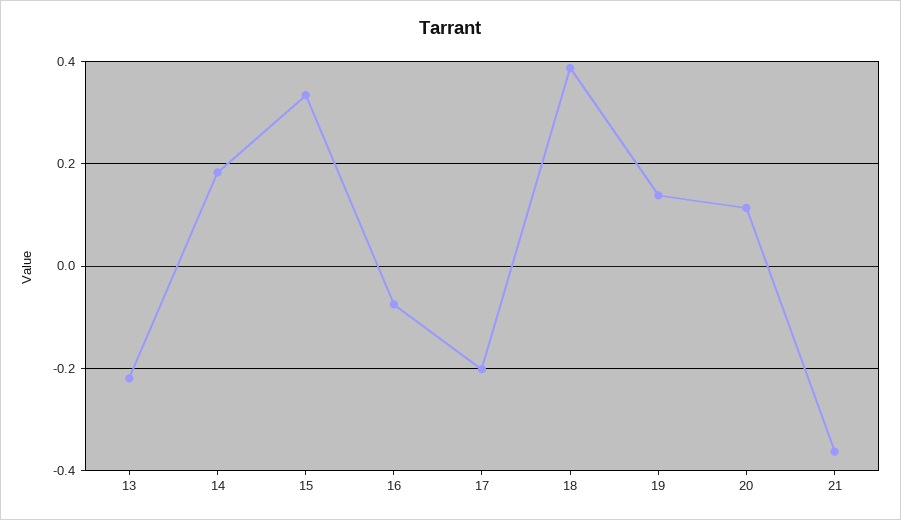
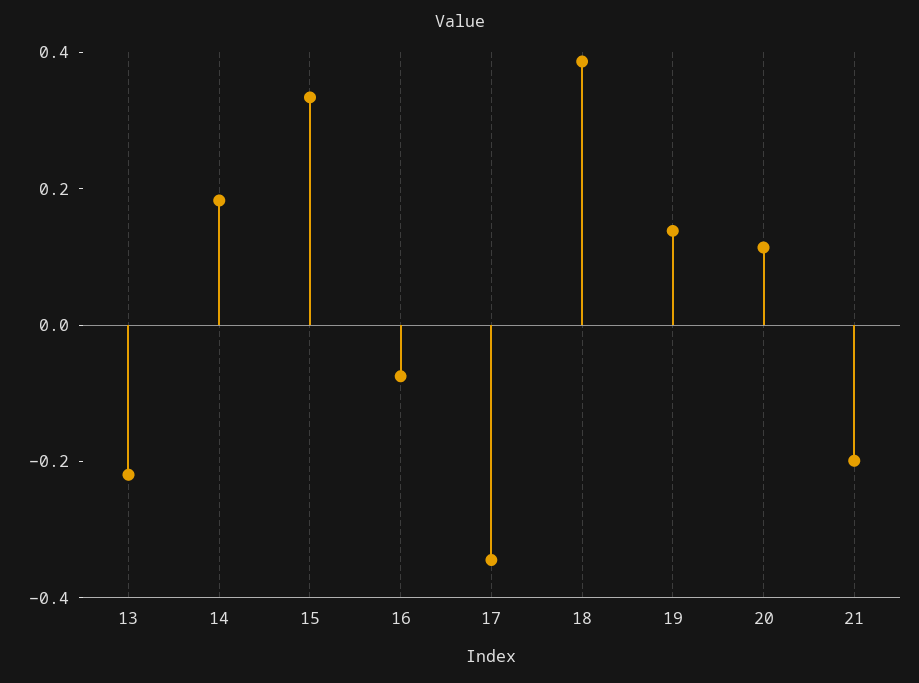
17: -0.2 -> -0.35
21: -0.36 -> -0.2

